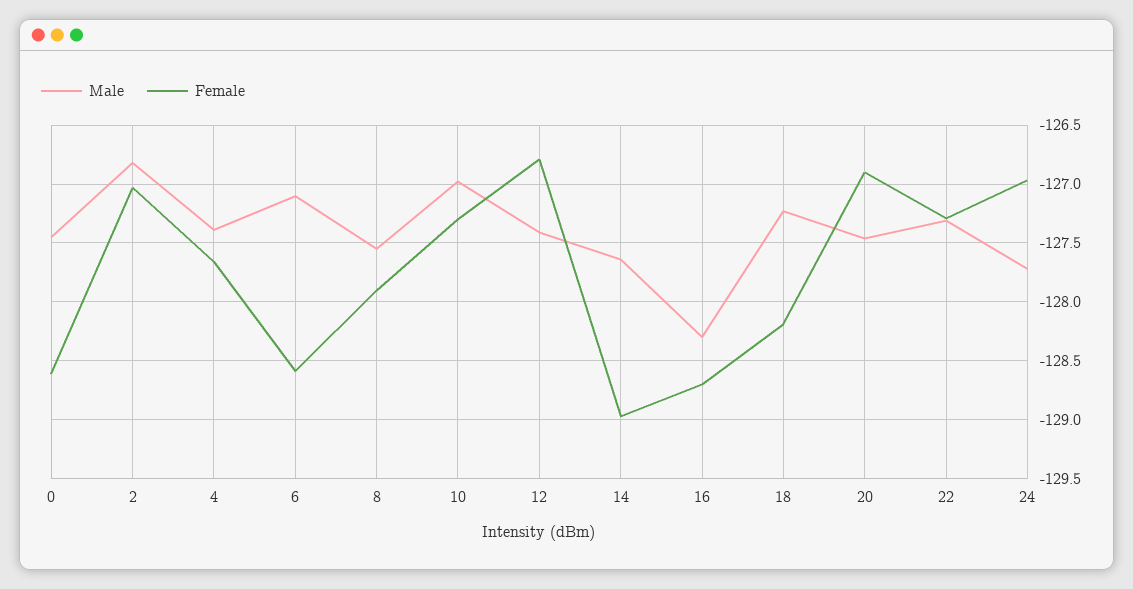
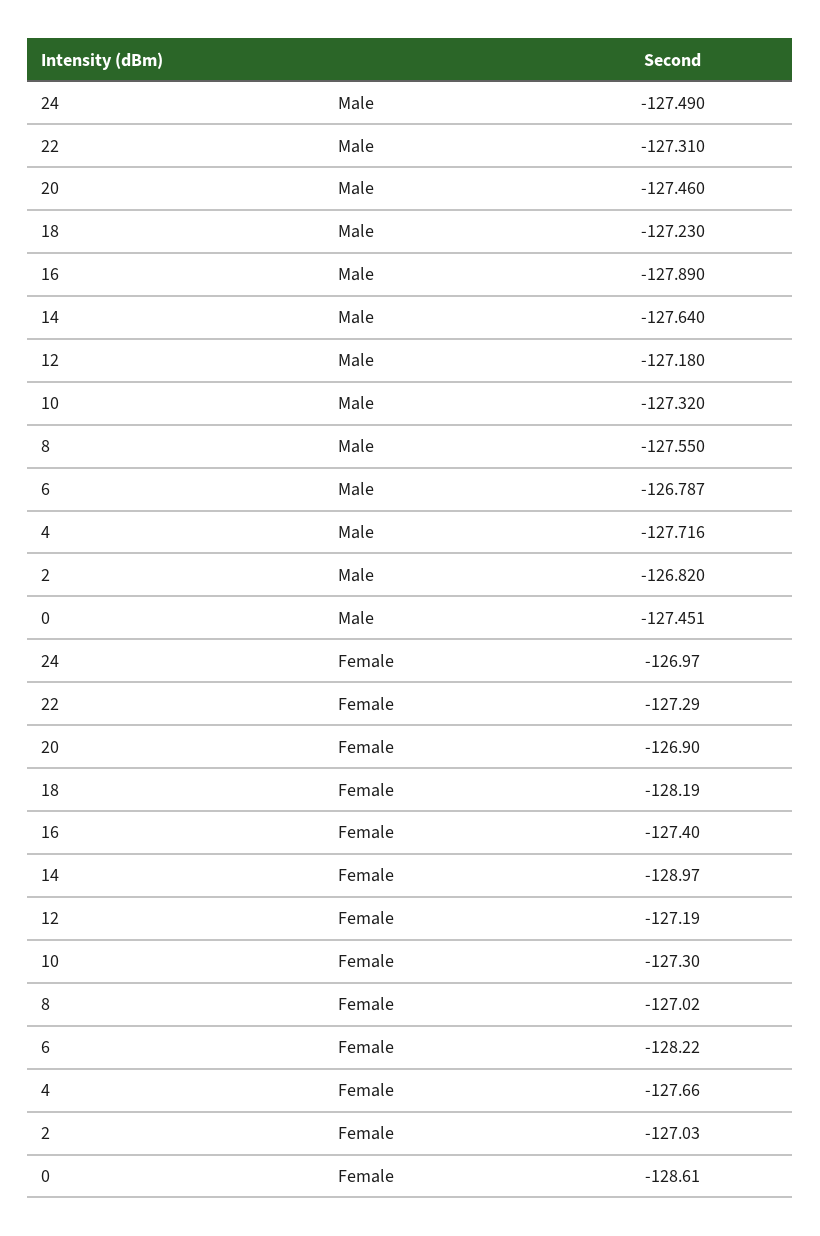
Male, 4: -127.4 -> -127.716
Male, 6: -127.1 -> -126.787
Female, 6: -128.6 -> -128.22
Female, 8: -127.9 -> -127.02
Male, 10: -127 -> -127.32
Male, 12: -127.4 -> -127.18
Female, 12: -126.8 -> -127.19
Male, 16: -128.3 -> -127.89
Female, 16: -128.7 -> -127.4
Male, 24: -127.7 -> -127.49

